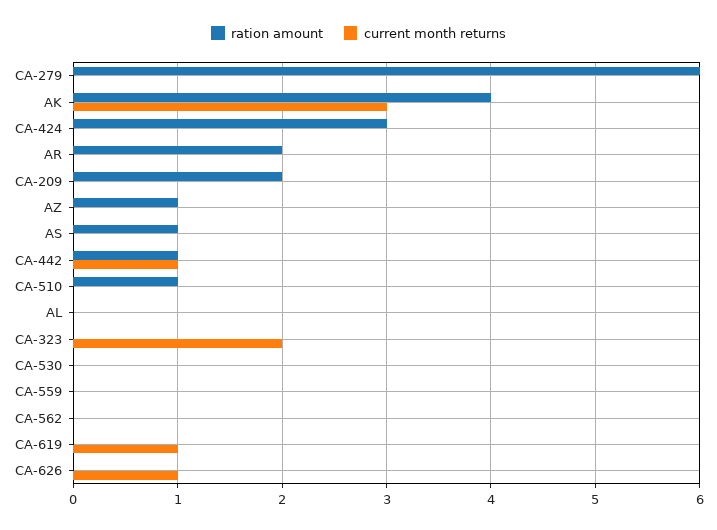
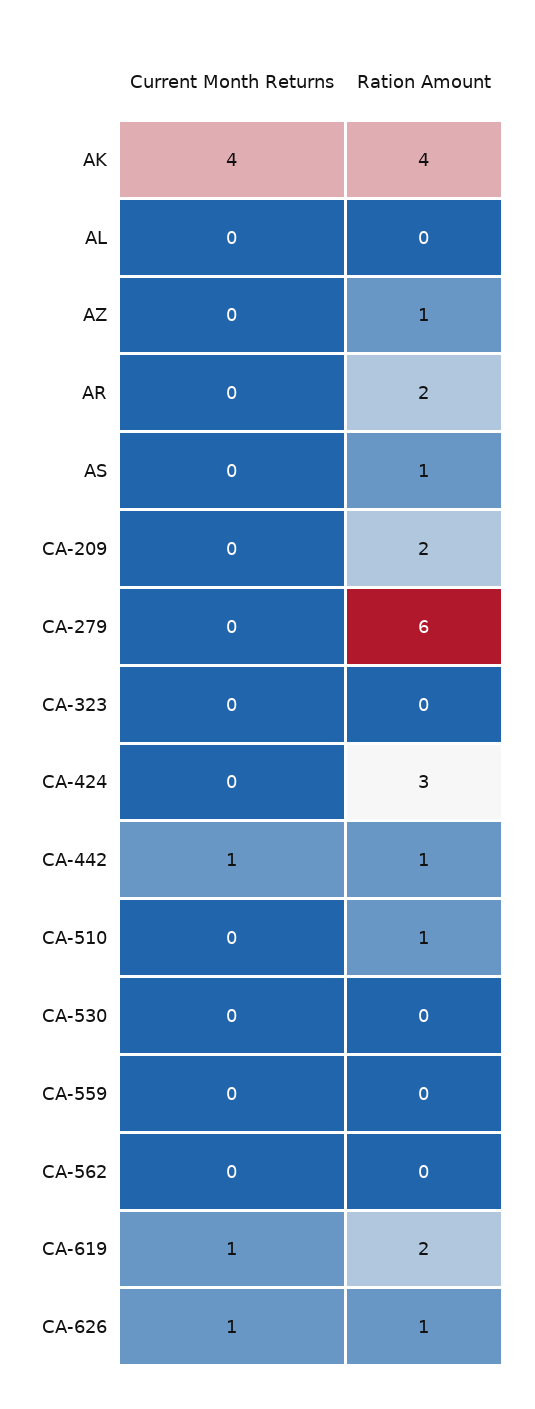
current month returns, AK: 3 -> 4
current month returns, CA-323: 2 -> 0
ration amount, CA-619: 0 -> 2
ration amount, CA-626: 0 -> 1

